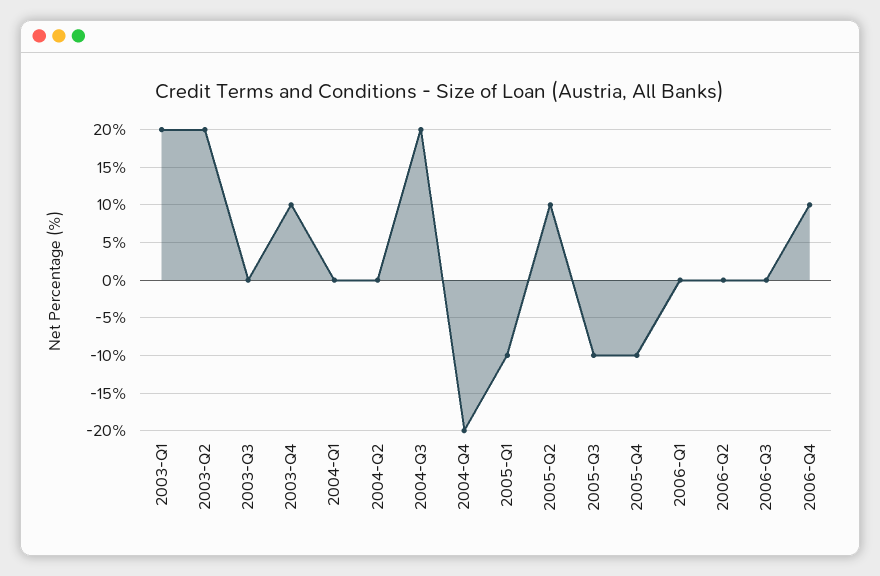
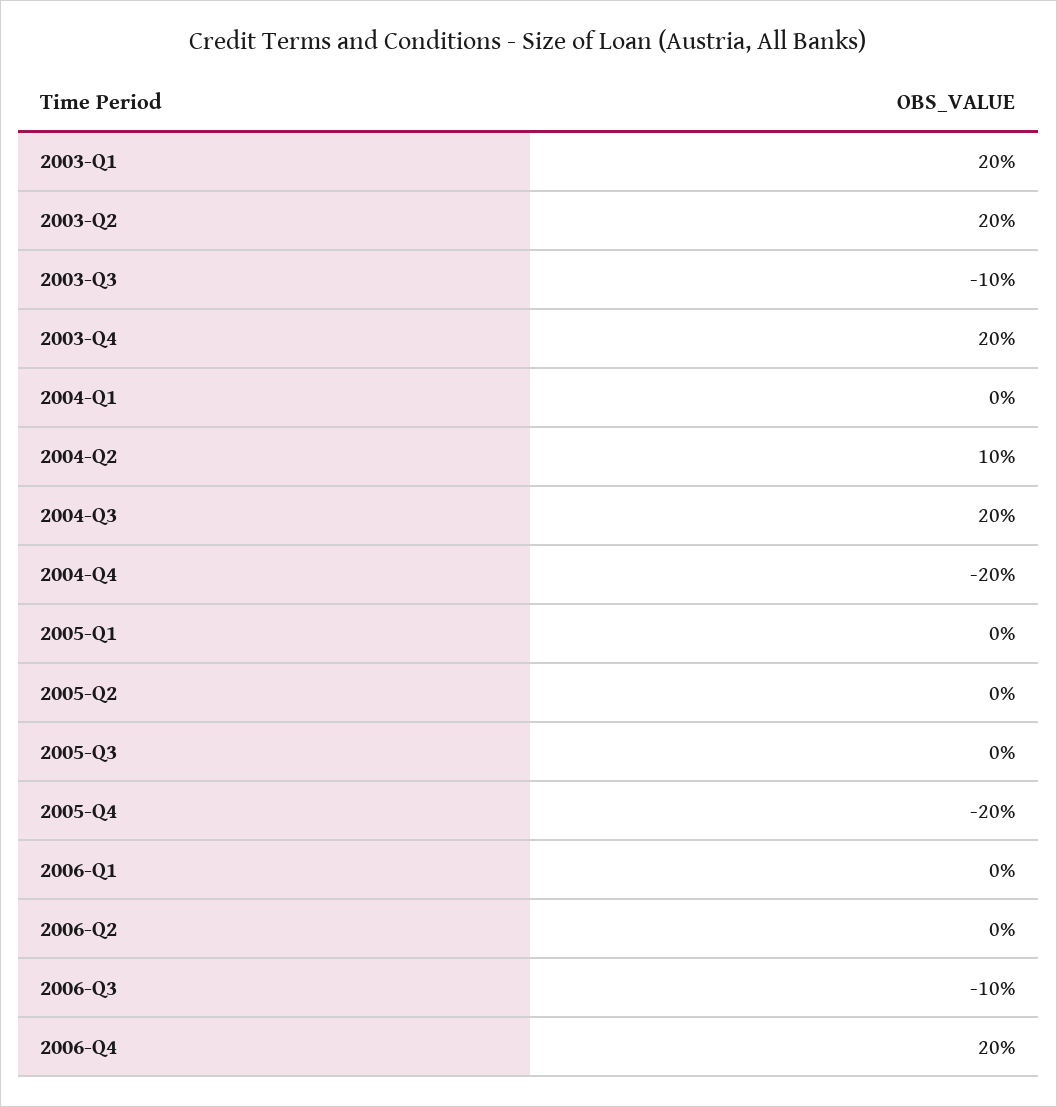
2003-Q3: 0 -> -10
2003-Q4: 10 -> 20
2004-Q2: 0 -> 10
2005-Q1: -10 -> 0
2005-Q2: 10 -> 0
2005-Q3: -10 -> 0
2005-Q4: -10 -> -20
2006-Q3: 0 -> -10
2006-Q4: 10 -> 20

